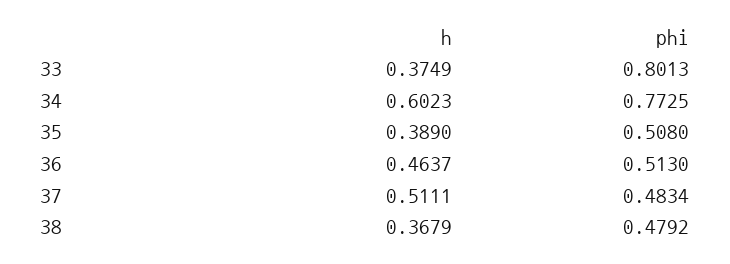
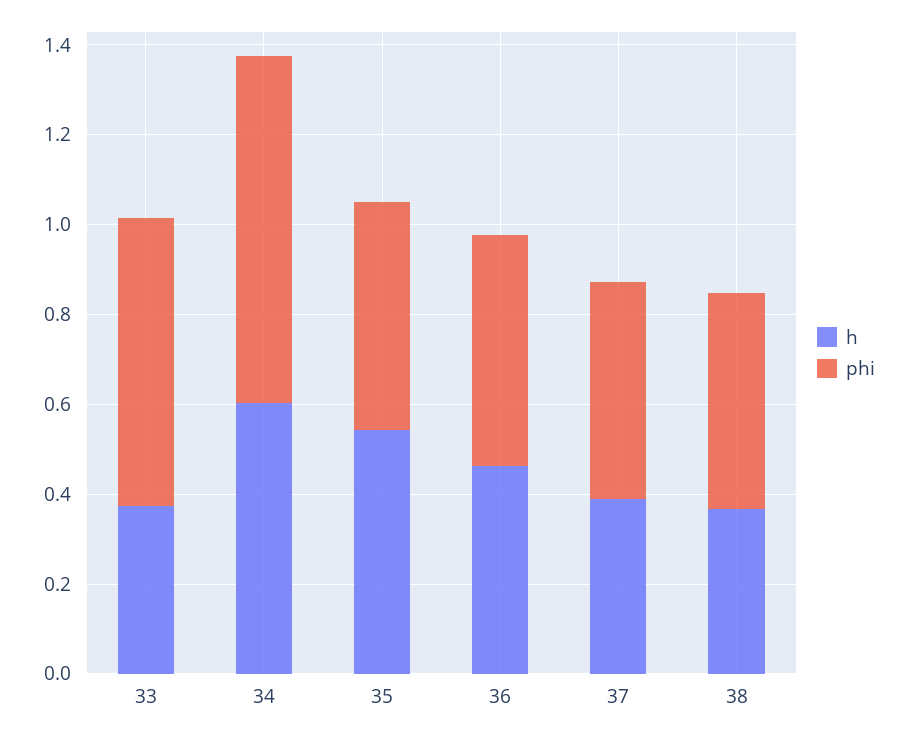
phi, 33: 0.8013 -> 0.65
h, 35: 0.389 -> 0.55
h, 37: 0.5111 -> 0.4

